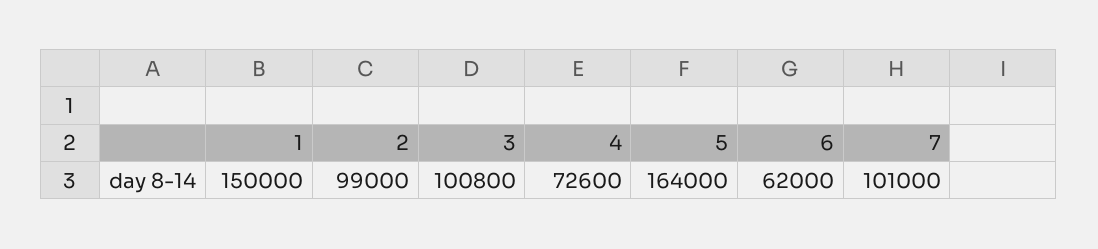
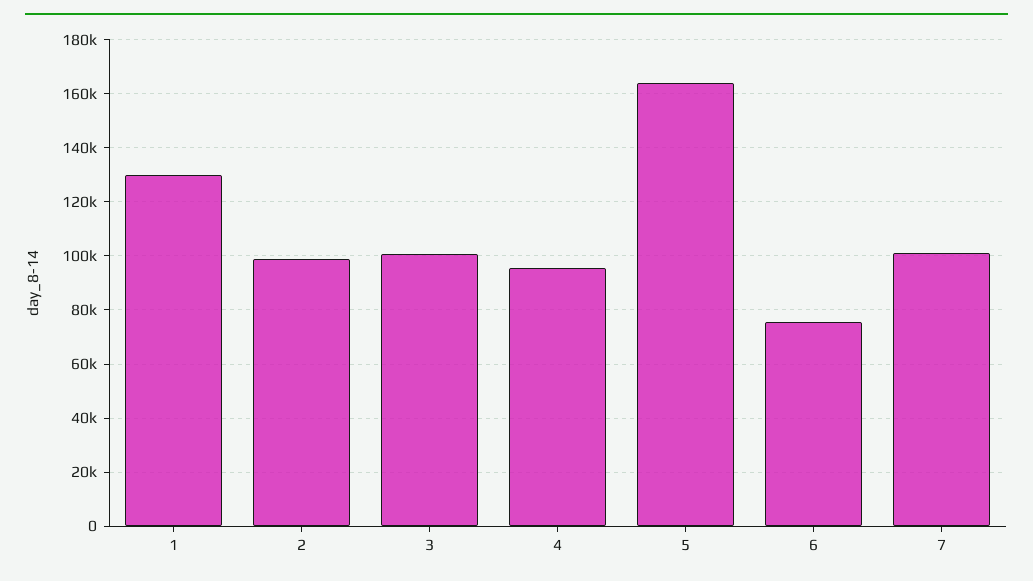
1: 150000 -> 130000
4: 72600 -> 95000
6: 62000 -> 75000

